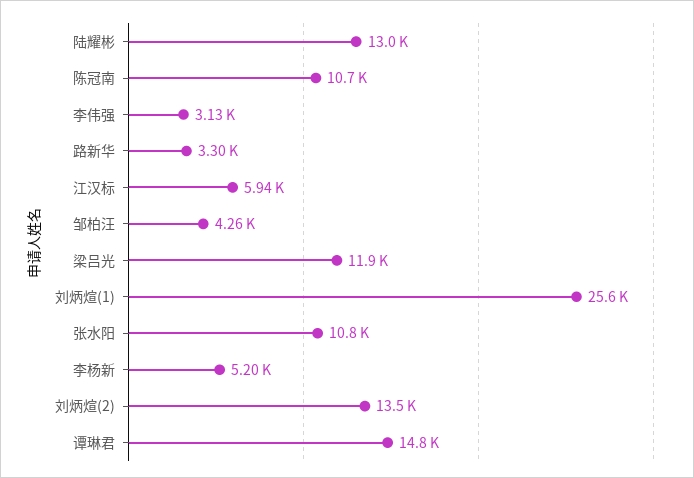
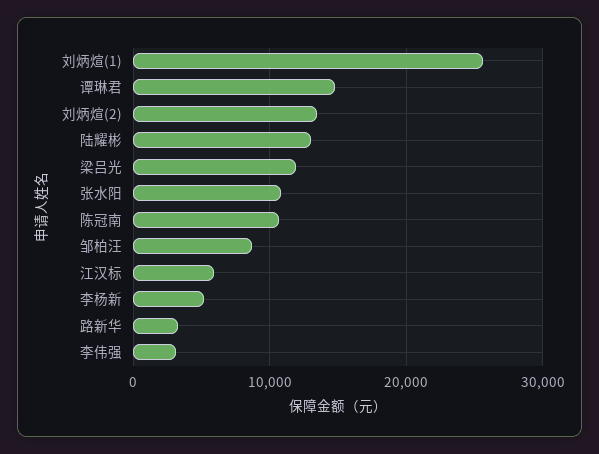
邹柏汪: 4260 -> 9000

